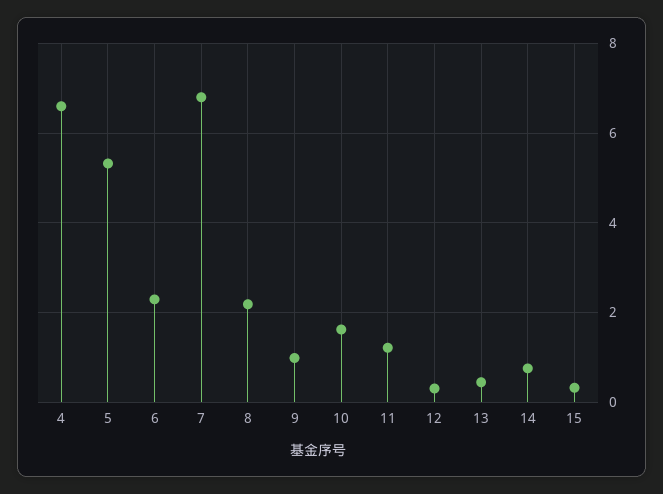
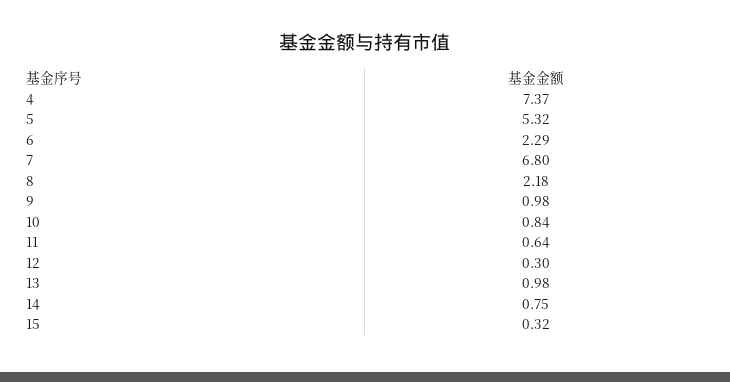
4: 6.6 -> 7.37
10: 1.6 -> 0.84
11: 1.2 -> 0.64
13: 0.4 -> 0.98

